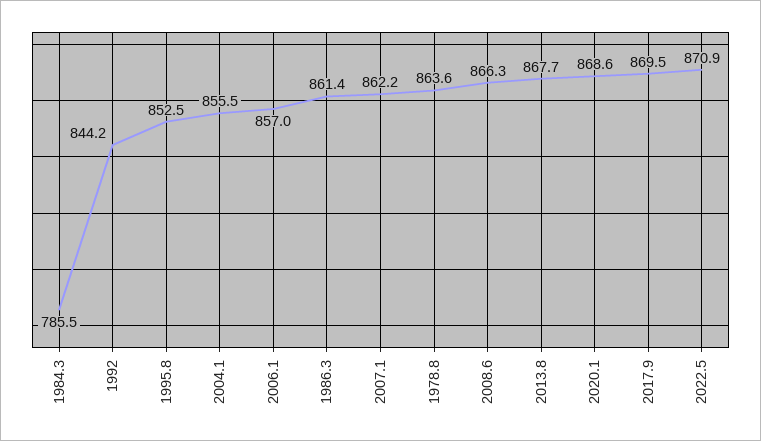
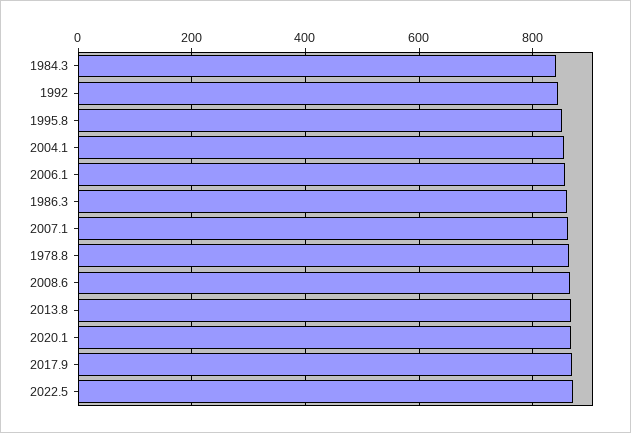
1984.3: 785.5 -> 840

